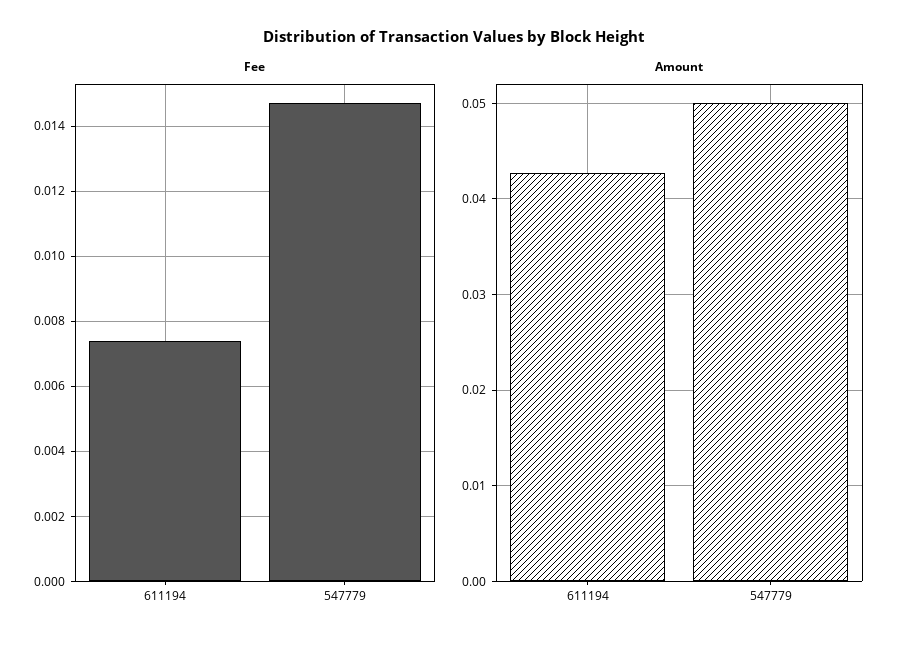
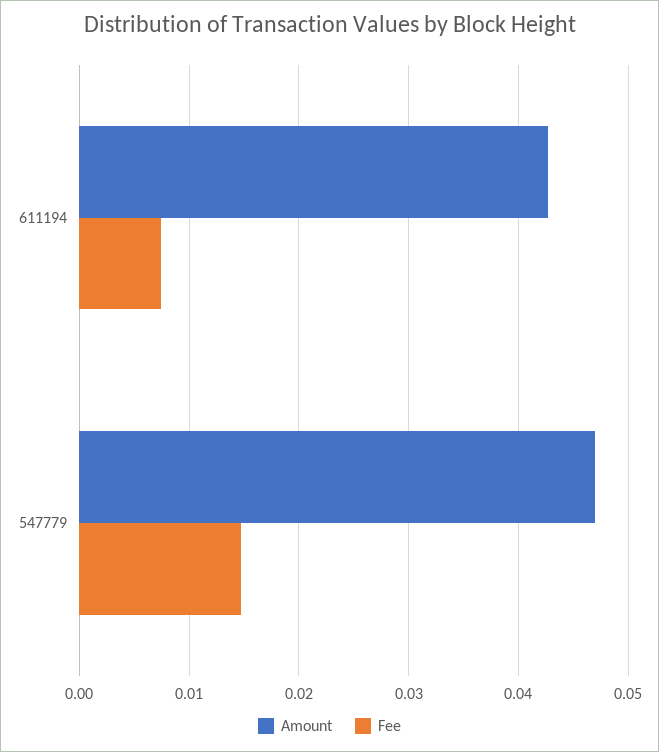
Amount, 547779: 0.05 -> 0.047

